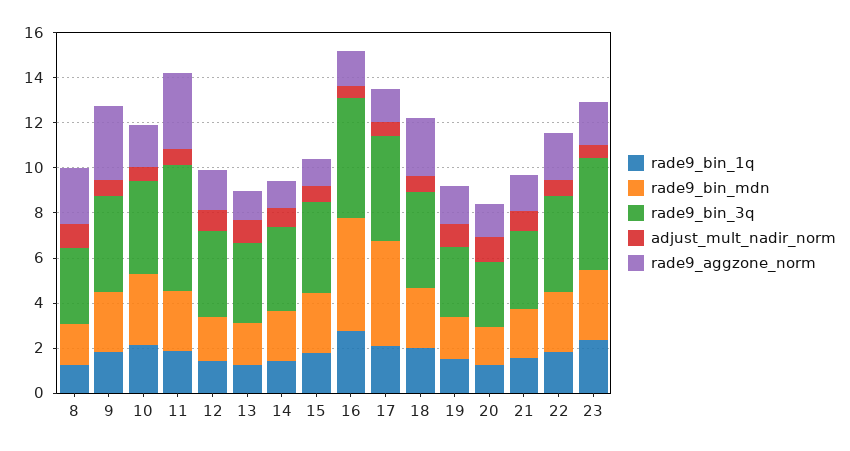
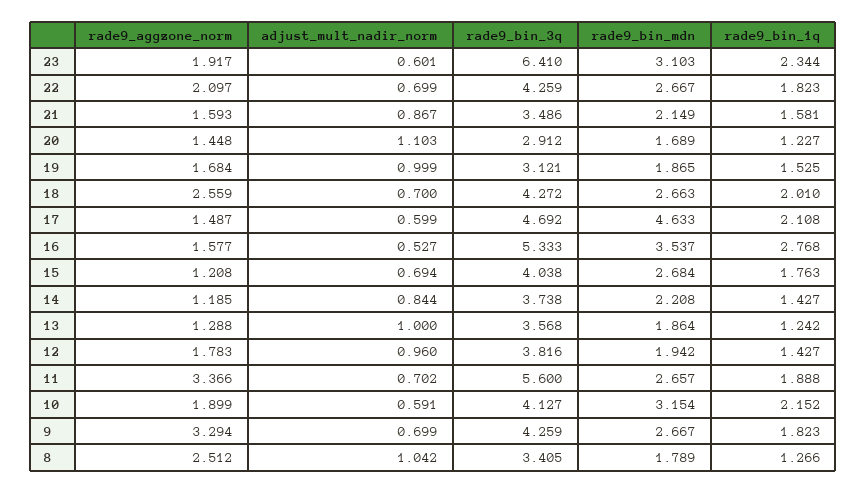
rade9_bin_mdn, 16: 5 -> 3.537
rade9_bin_3q, 23: 5 -> 6.41

